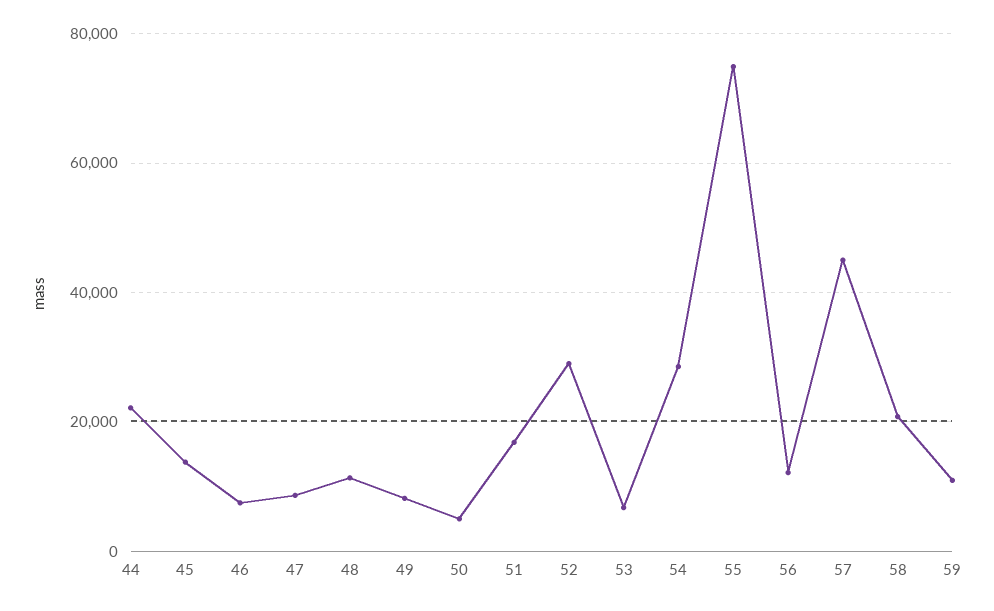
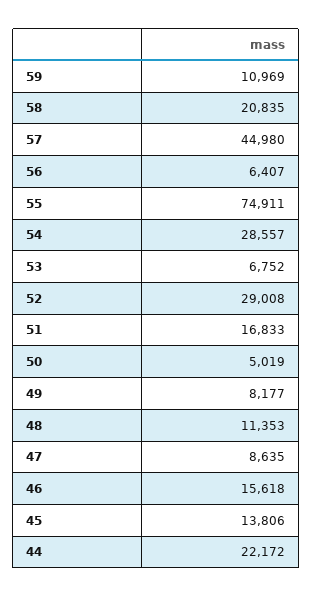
46: 8000 -> 15618
56: 12000 -> 6407

